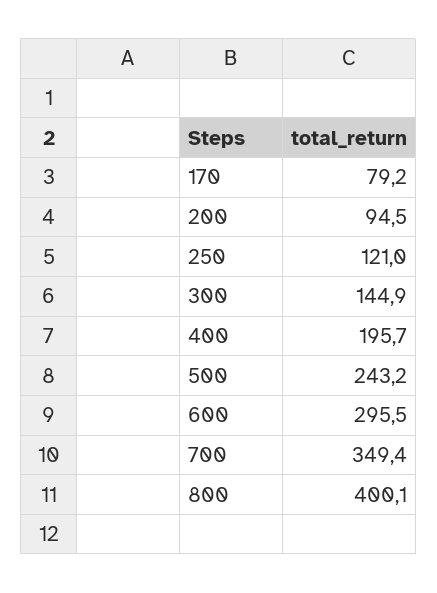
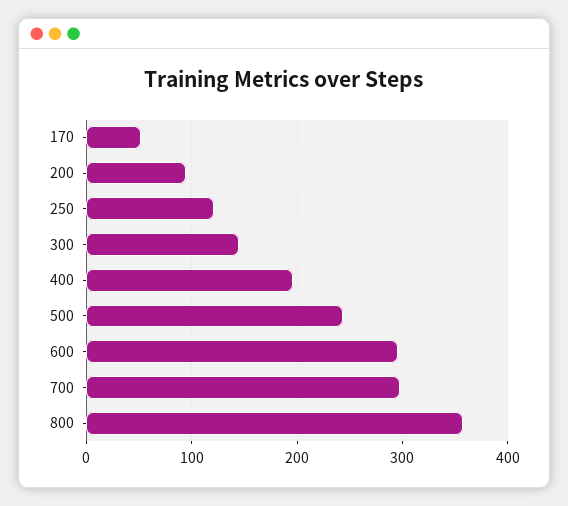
170: 79.2 -> 50
700: 349.4 -> 300
800: 400.1 -> 360

